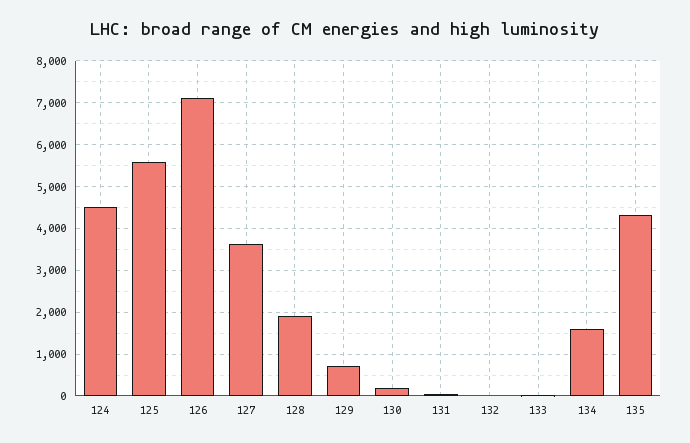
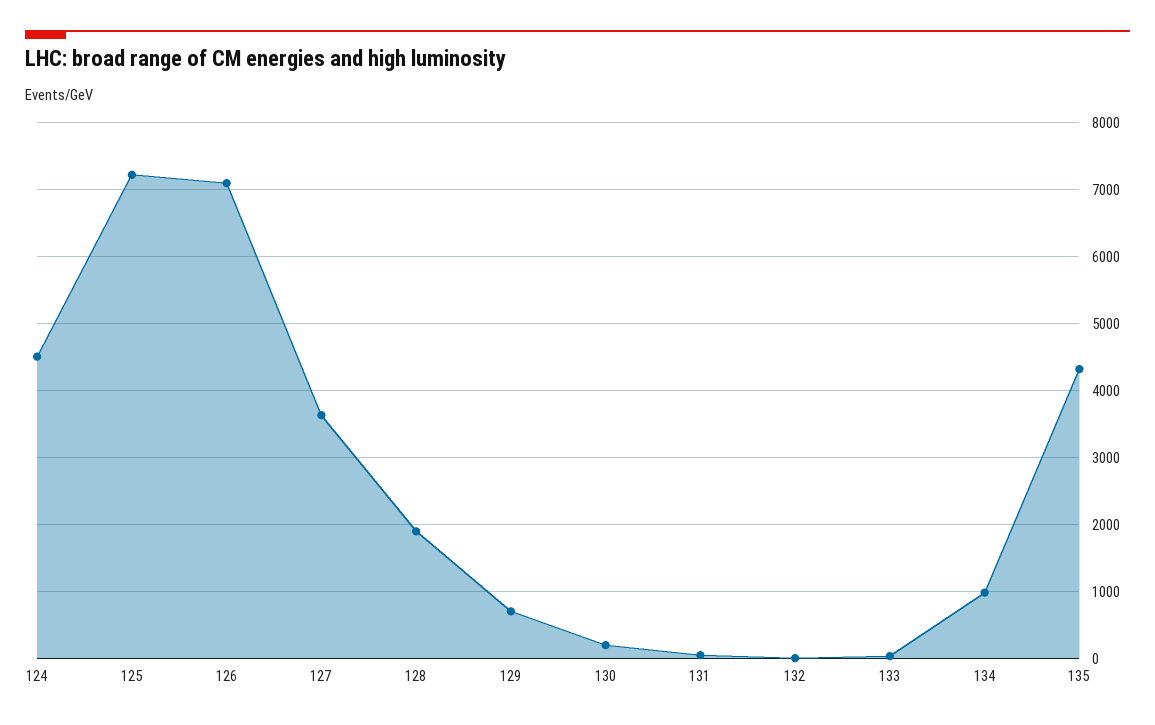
125: 5600 -> 7200
134: 1600 -> 1000

